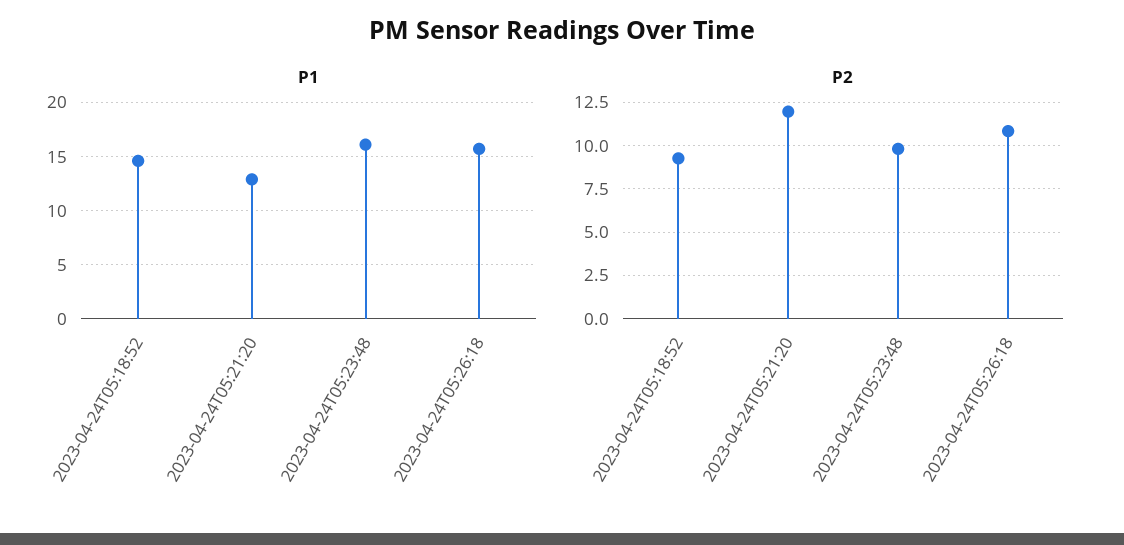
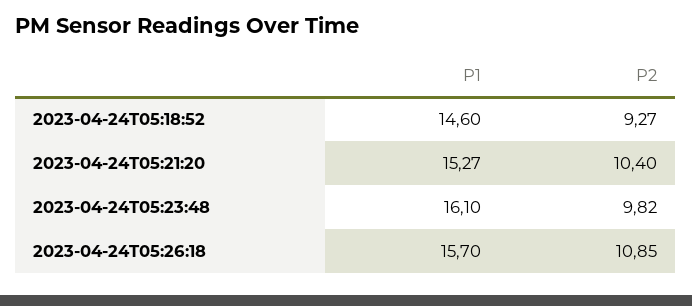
P1, 2023-04-24T05:21:20: 13 -> 15.27
P2, 2023-04-24T05:21:20: 12 -> 10.4

